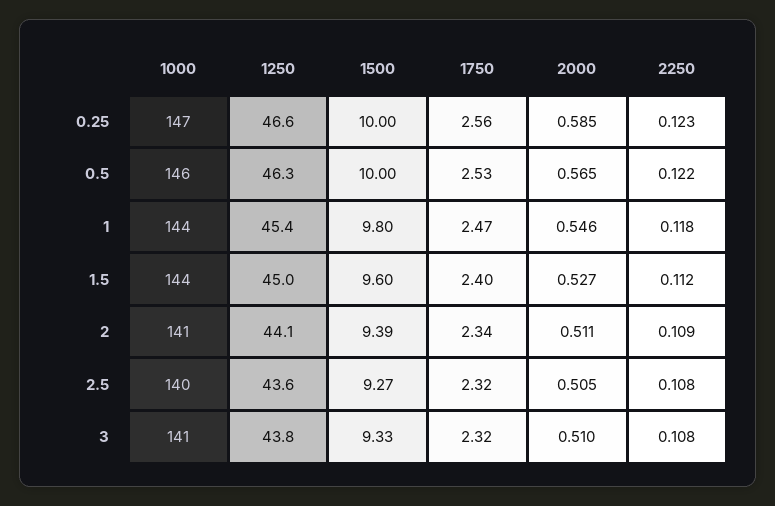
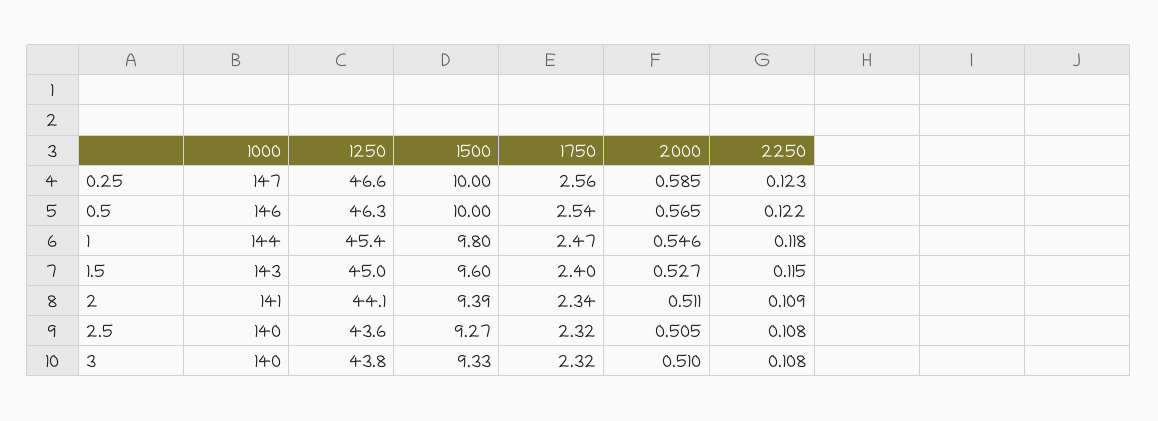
1750, 0.5: 2.53 -> 2.54
1000, 1.5: 144 -> 143
2250, 1.5: 0.112 -> 0.115
1000, 3: 141 -> 140

